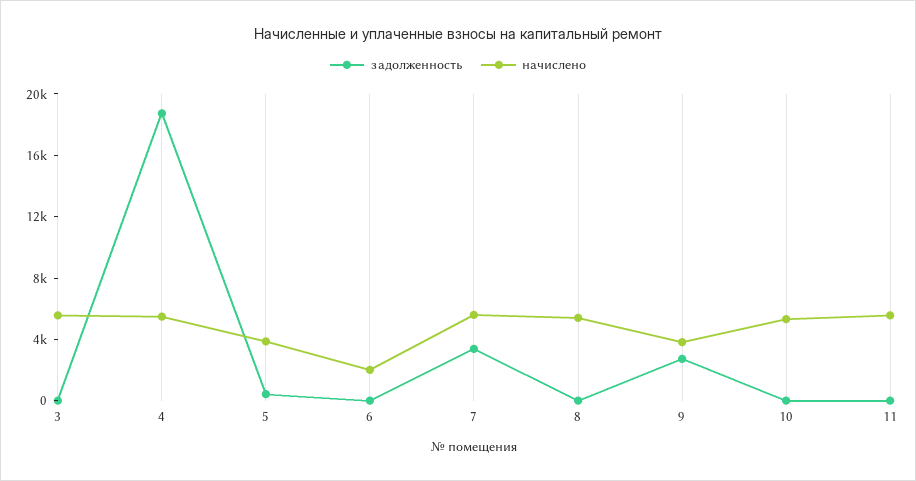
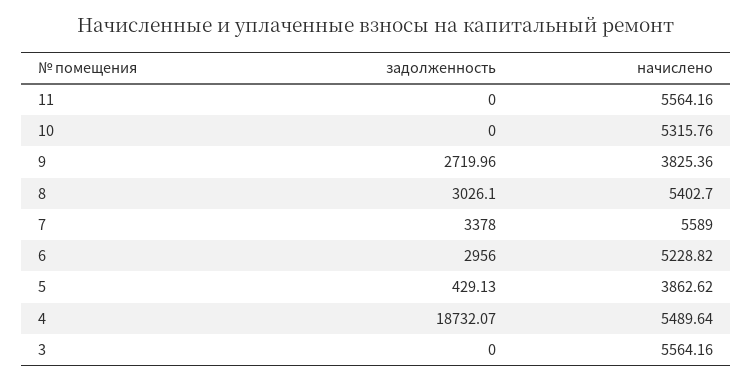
задолженность, 6: 0 -> 2956
начислено, 6: 2000 -> 5228.82
задолженность, 8: 0 -> 3026.1

